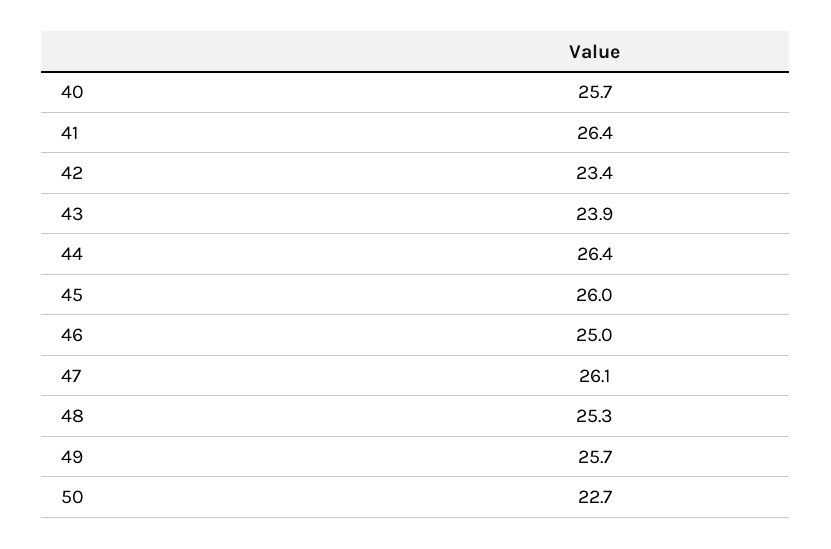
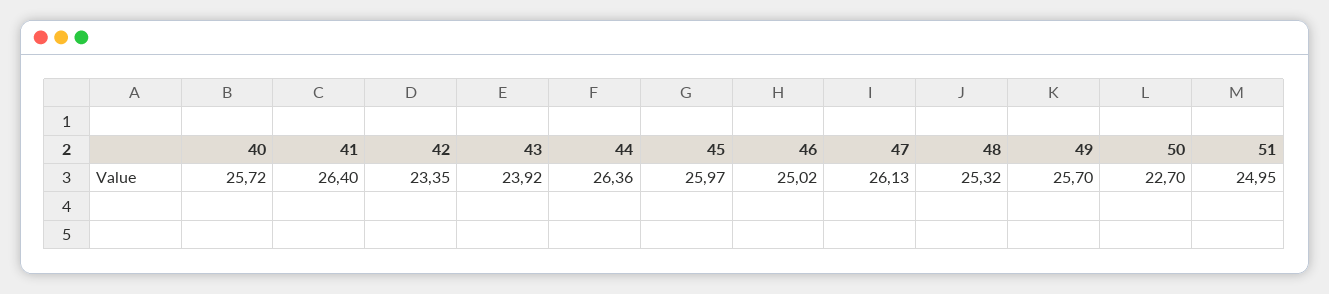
51: none -> 24.95

